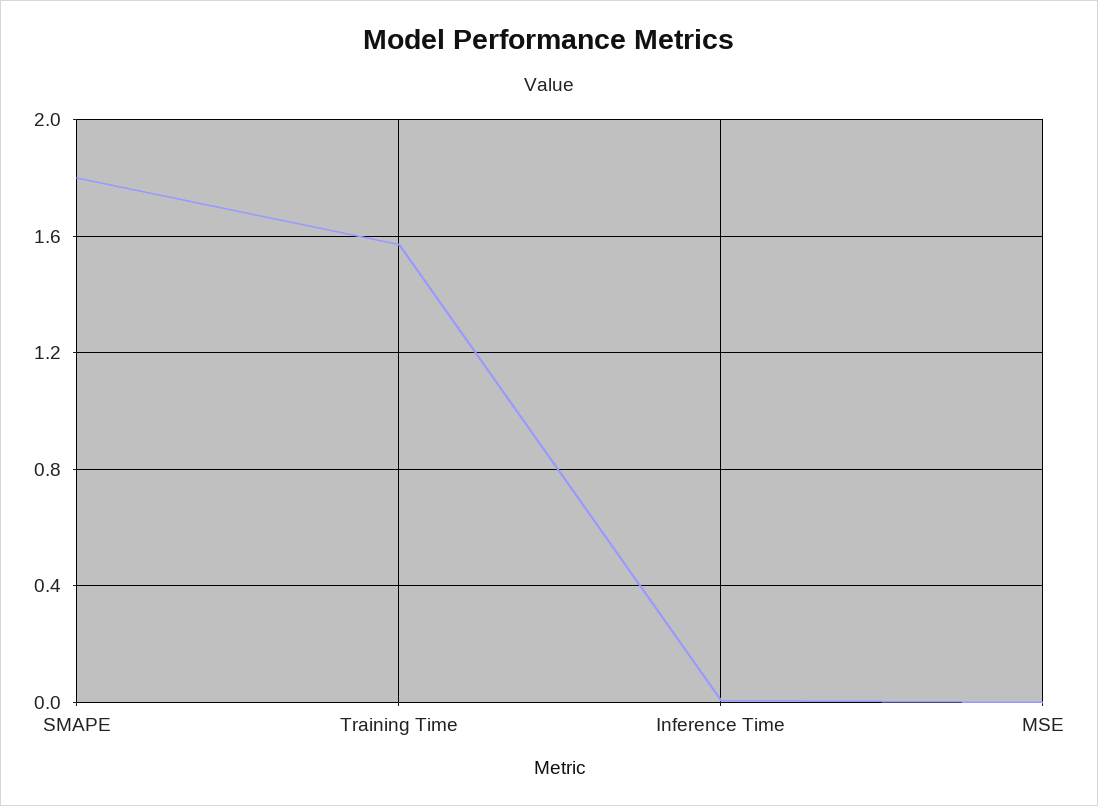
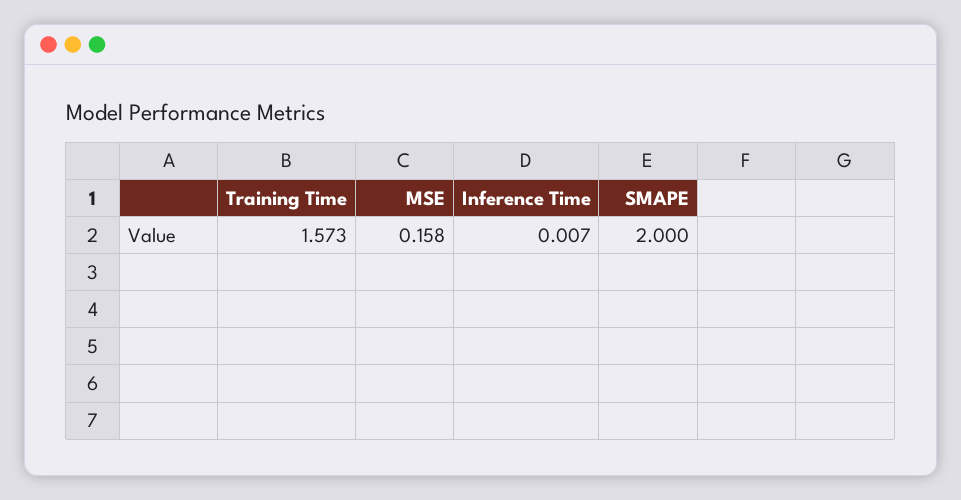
SMAPE: 1.8 -> 2
MSE: 0 -> 0.158

